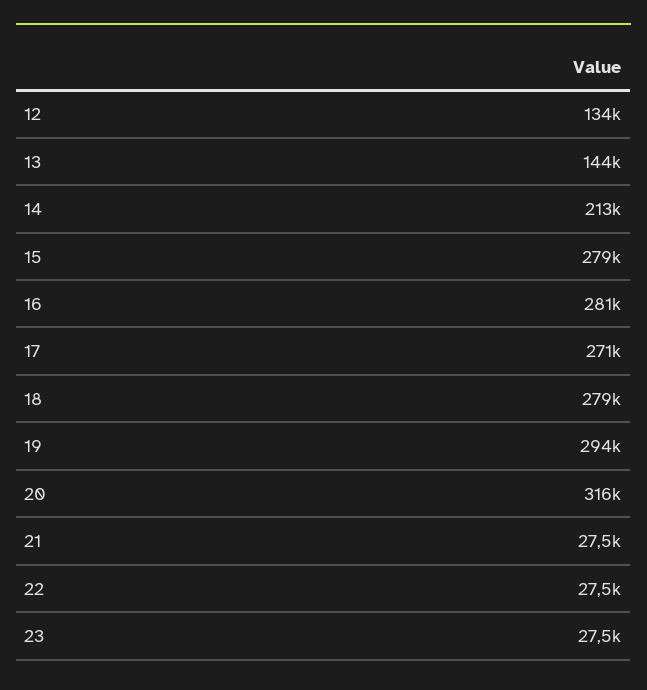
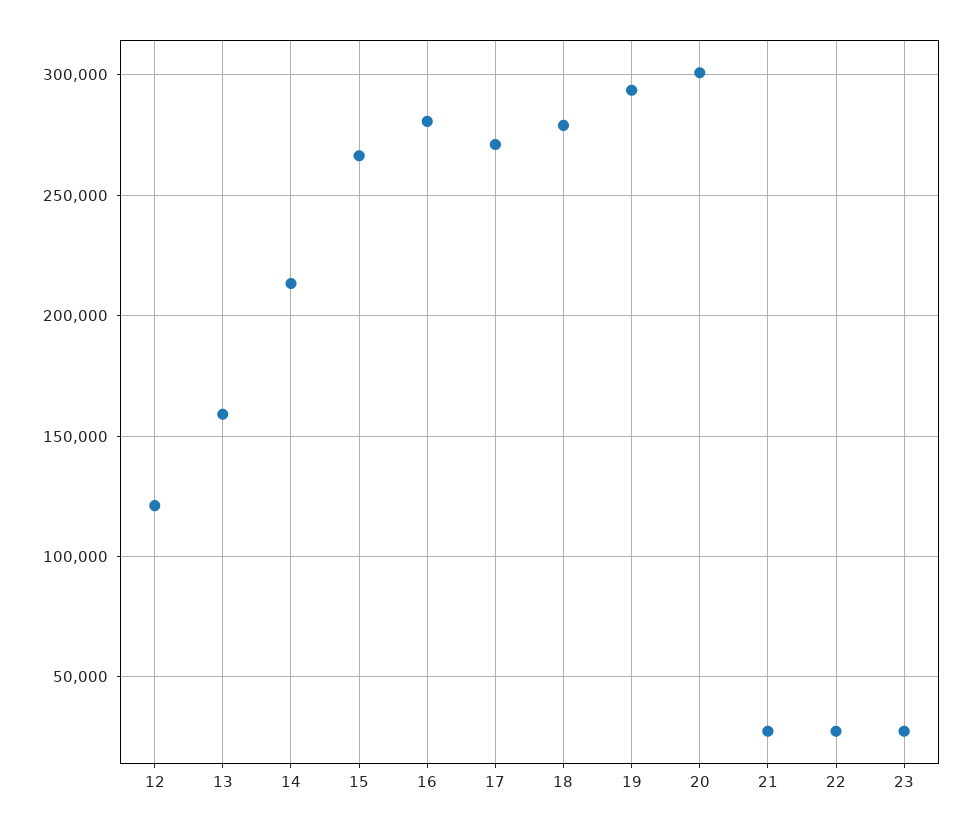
12: 134000 -> 120000
13: 144000 -> 160000
15: 279000 -> 265000
20: 316000 -> 300000

